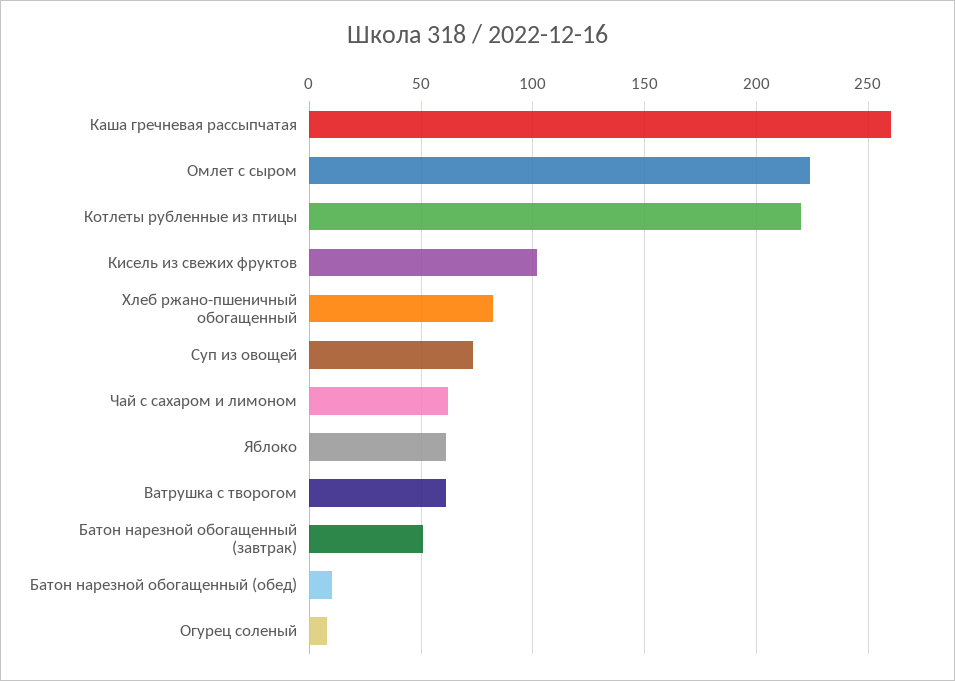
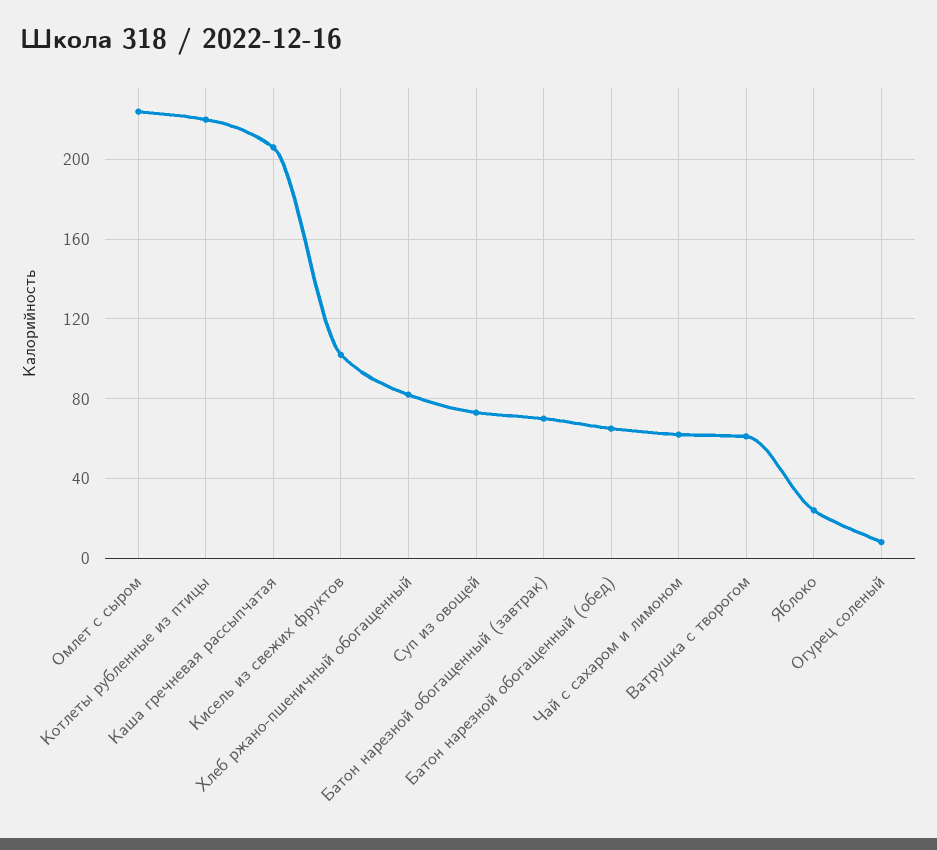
Каша гречневая рассыпчатая: 260 -> 205
Яблоко: 60 -> 25
Батон нарезной обогащенный (завтрак): 50 -> 70
Батон нарезной обогащенный (обед): 10 -> 65

